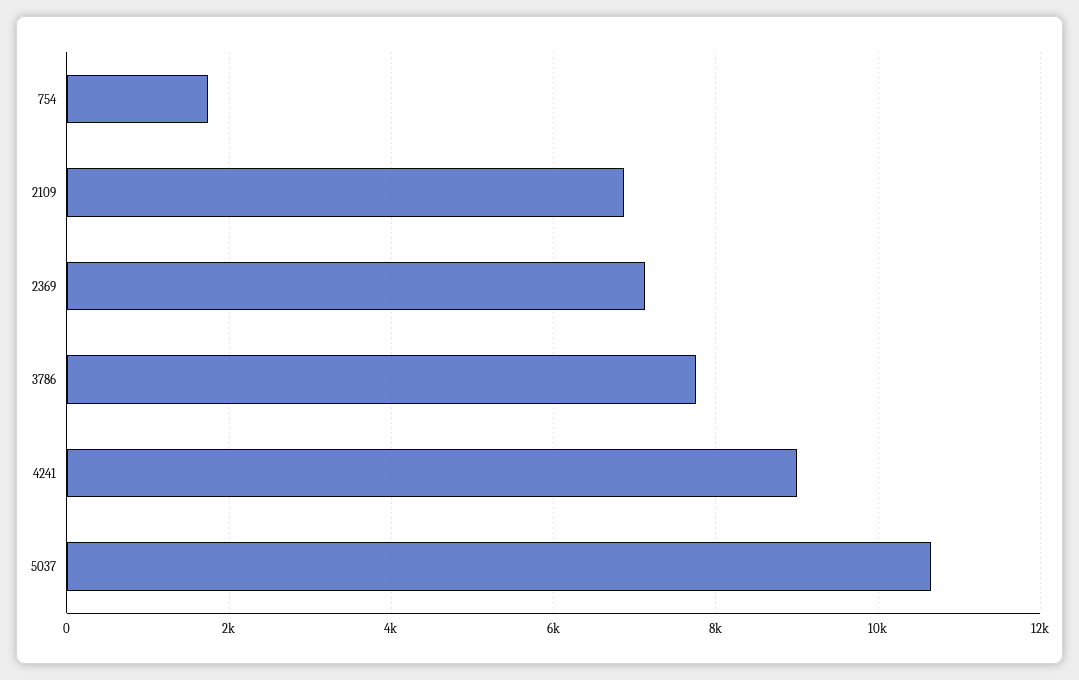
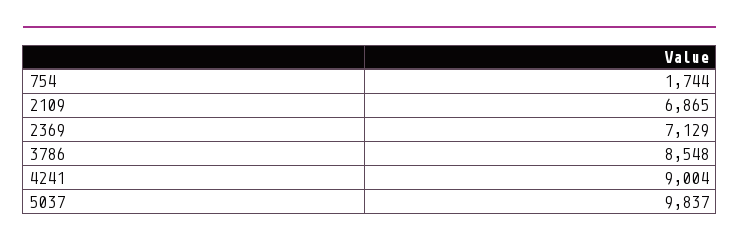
3786: 7800 -> 8548
5037: 10600 -> 9837

